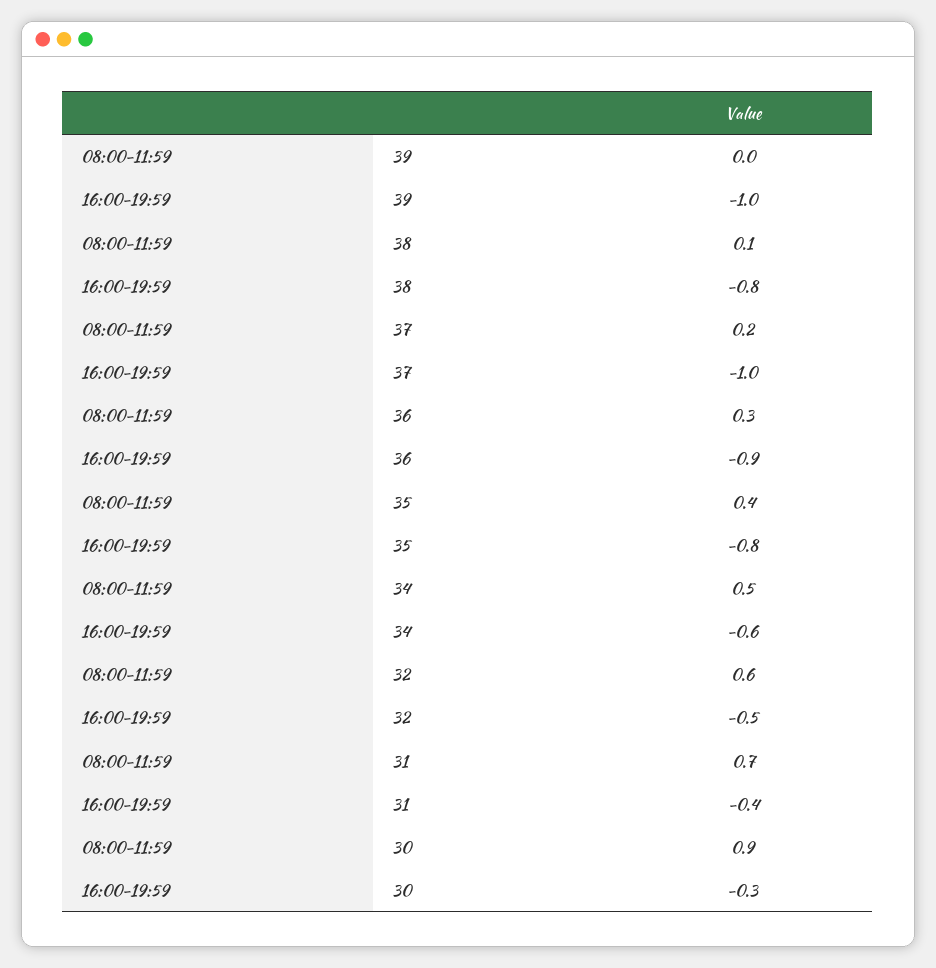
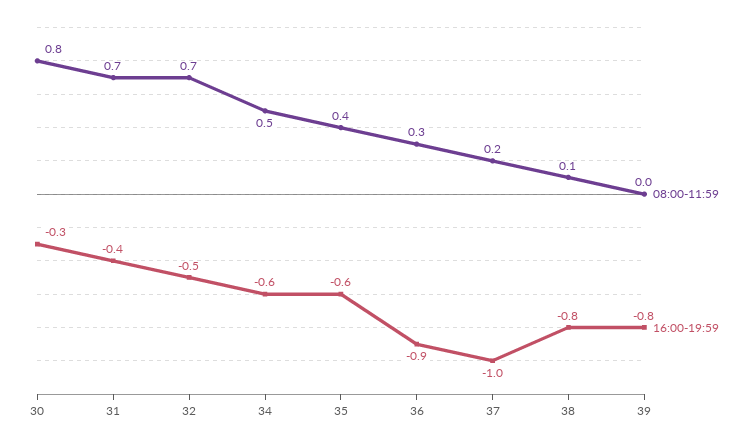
16:00-19:59, 39: -1 -> -0.8
16:00-19:59, 35: -0.8 -> -0.6
08:00-11:59, 32: 0.6 -> 0.7
08:00-11:59, 30: 0.9 -> 0.8

